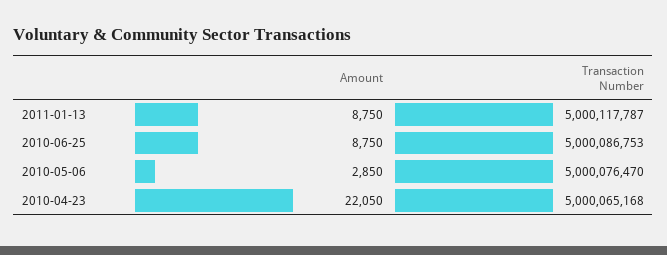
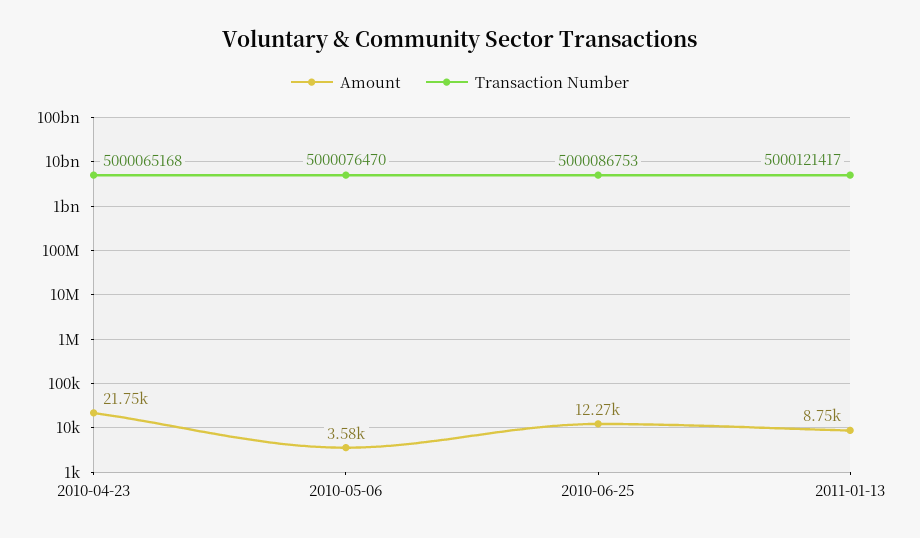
Transaction Number, 2011-01-13: 5000117787 -> 5000121417
Amount, 2010-06-25: 8750 -> 12270
Amount, 2010-05-06: 2850 -> 3580
Amount, 2010-04-23: 22050 -> 21750

